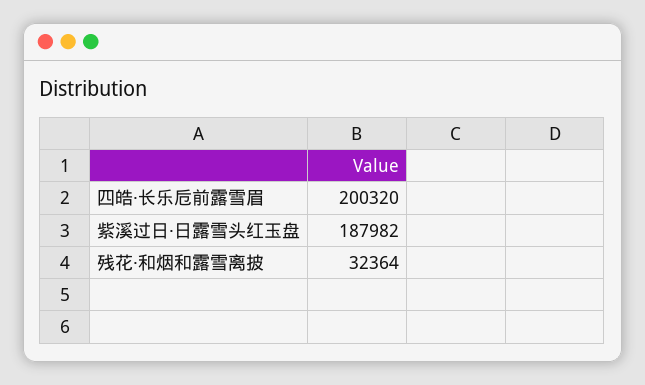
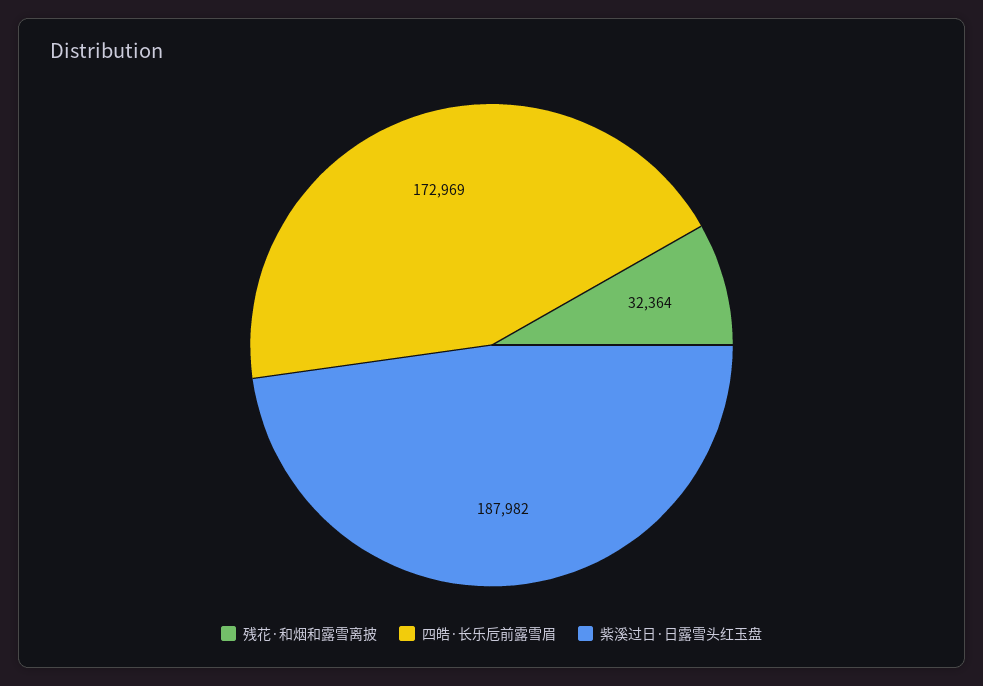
四皓·长乐卮前露雪眉: 200320 -> 172969

